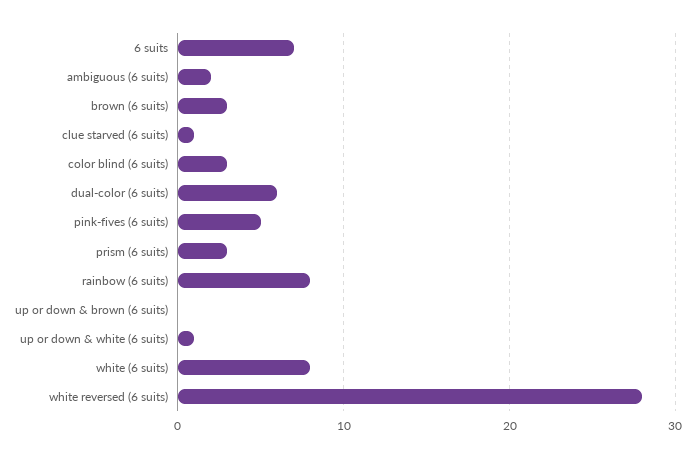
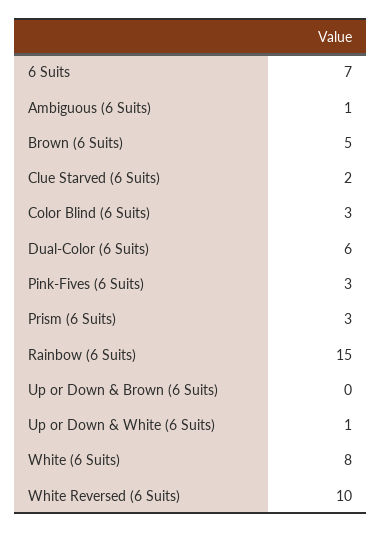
ambiguous (6 suits): 2 -> 1
brown (6 suits): 3 -> 5
clue starved (6 suits): 1 -> 2
pink-fives (6 suits): 5 -> 3
rainbow (6 suits): 8 -> 15
white reversed (6 suits): 28 -> 10

